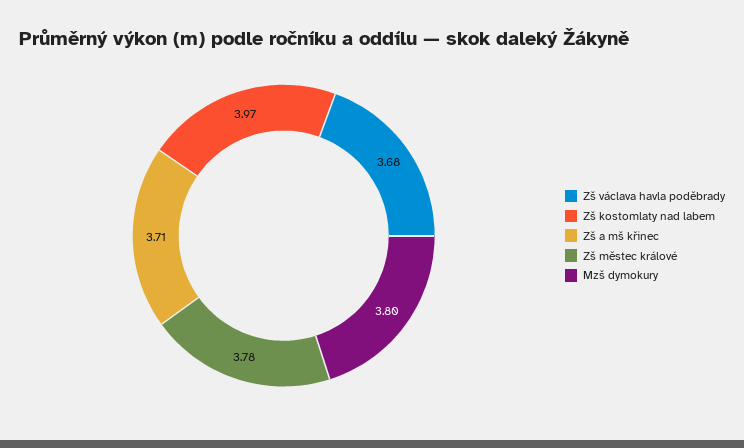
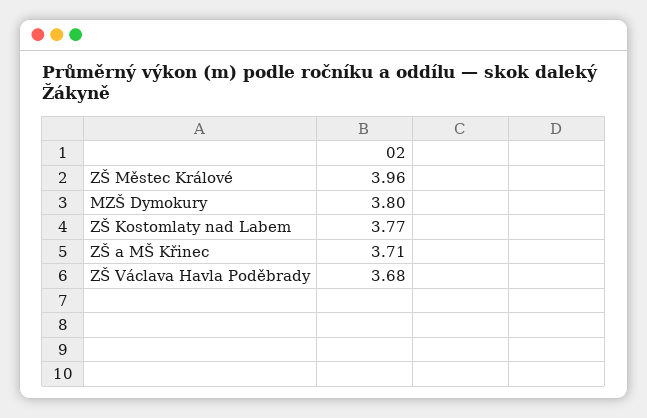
Zš kostomlaty nad labem: 3.97 -> 3.77
Zš městec králové: 3.78 -> 3.96

